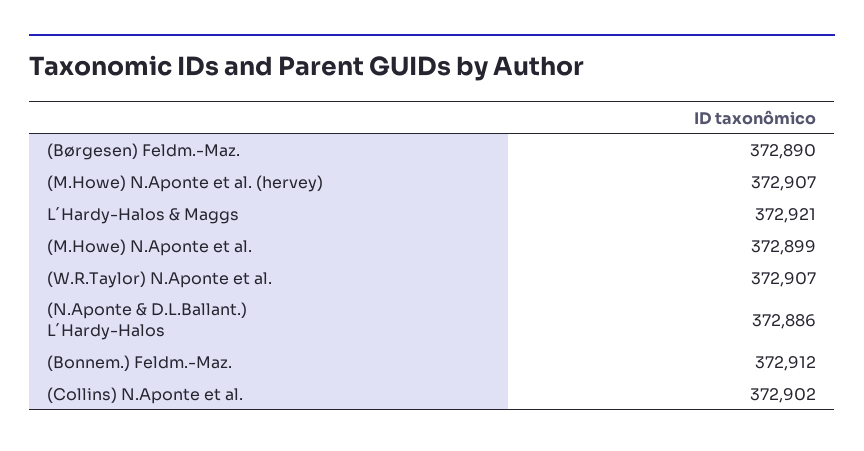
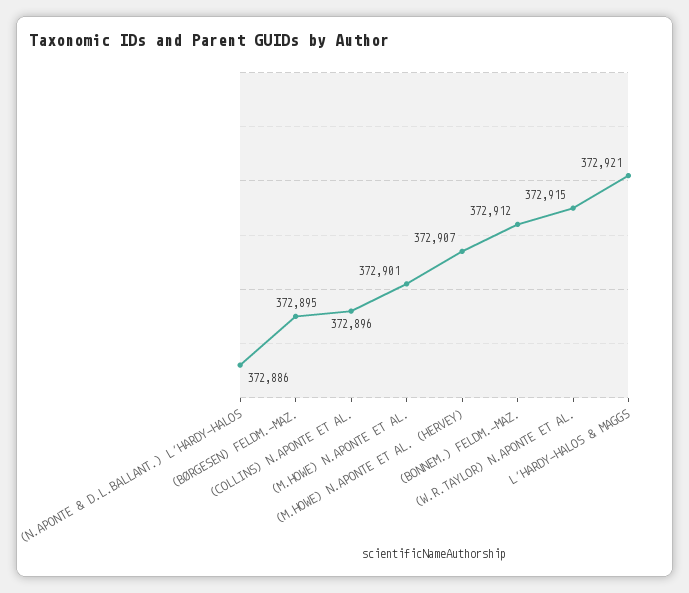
(Børgesen) Feldm.-Maz.: 372890 -> 372895
(M.Howe) N.Aponte et al.: 372899 -> 372901
(W.R.Taylor) N.Aponte et al.: 372907 -> 372915
(Collins) N.Aponte et al.: 372902 -> 372896

